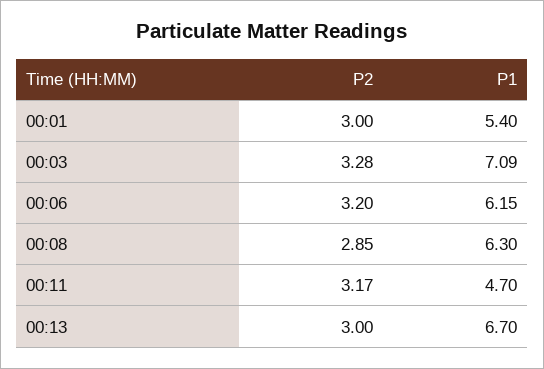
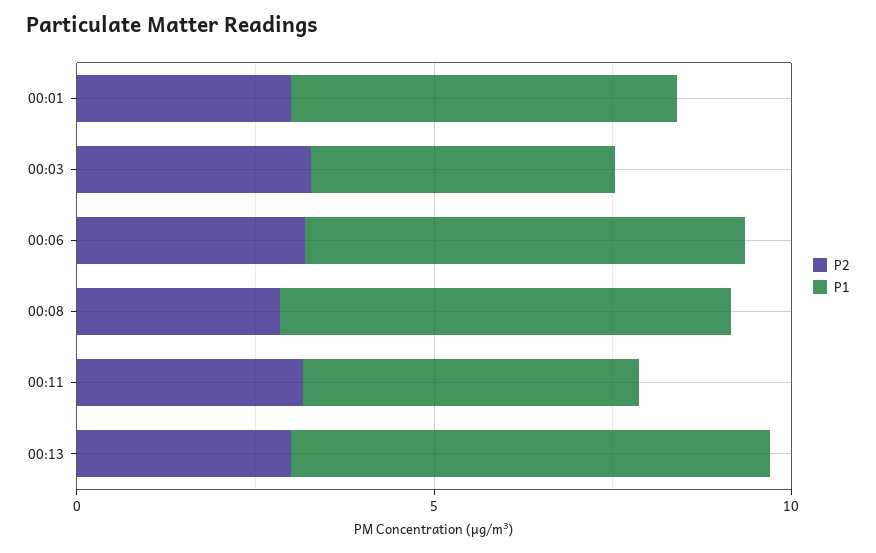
P1, 00:03: 7.09 -> 4

